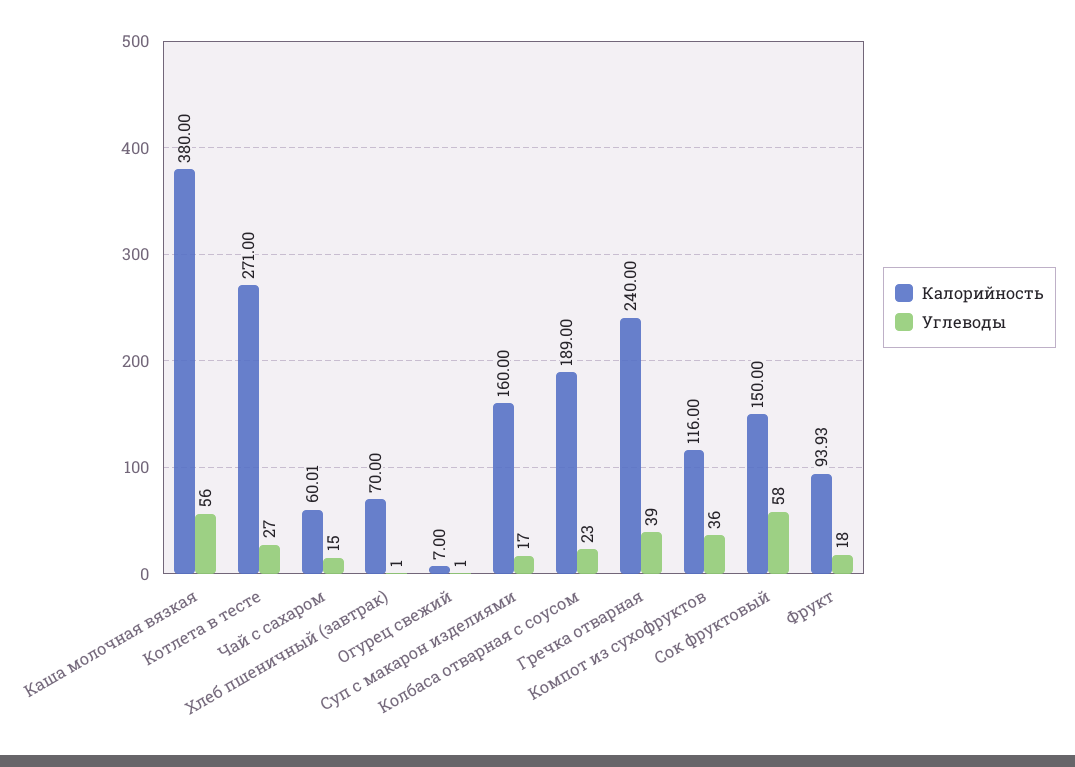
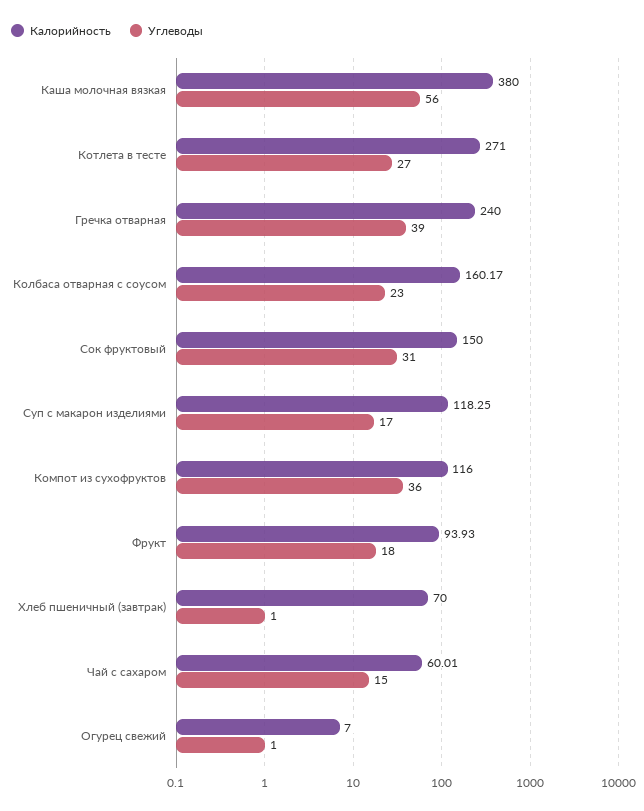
Калорийность, Суп с макарон изделиями: 160 -> 118.25
Калорийность, Колбаса отварная с соусом: 189 -> 160.17
Углеводы, Сок фруктовый: 58 -> 31

